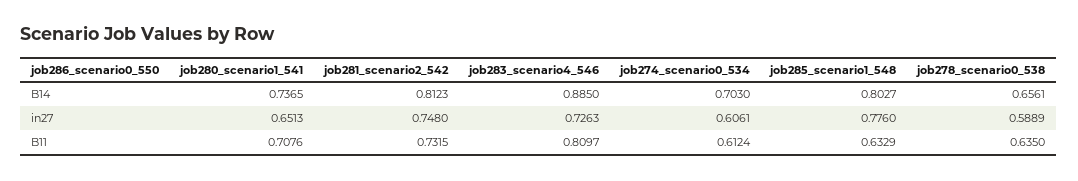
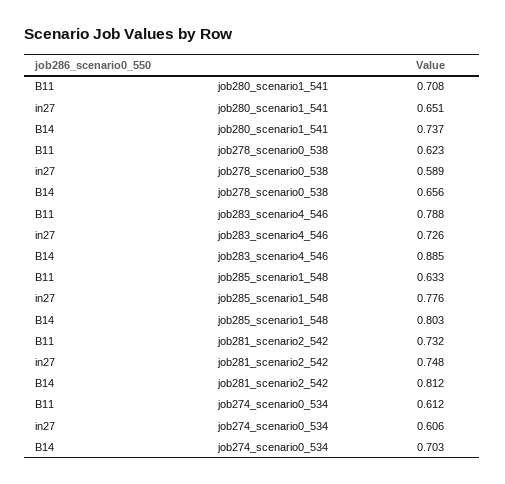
job283_scenario4_546, B11: 0.8097 -> 0.788
job278_scenario0_538, B11: 0.635 -> 0.623

